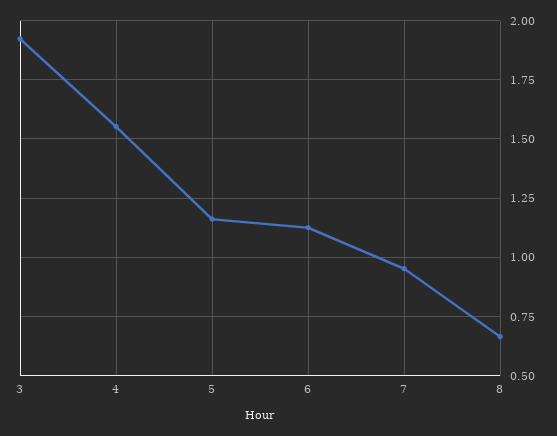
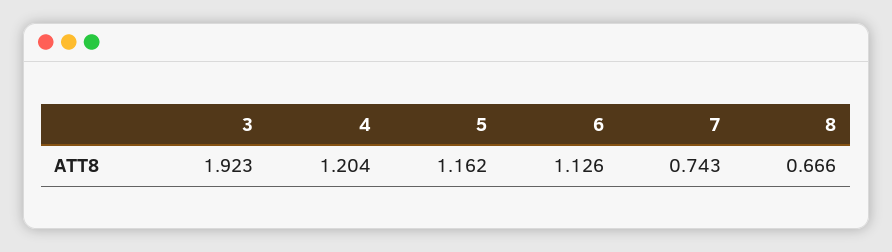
4: 1.55 -> 1.204
7: 0.95 -> 0.743

